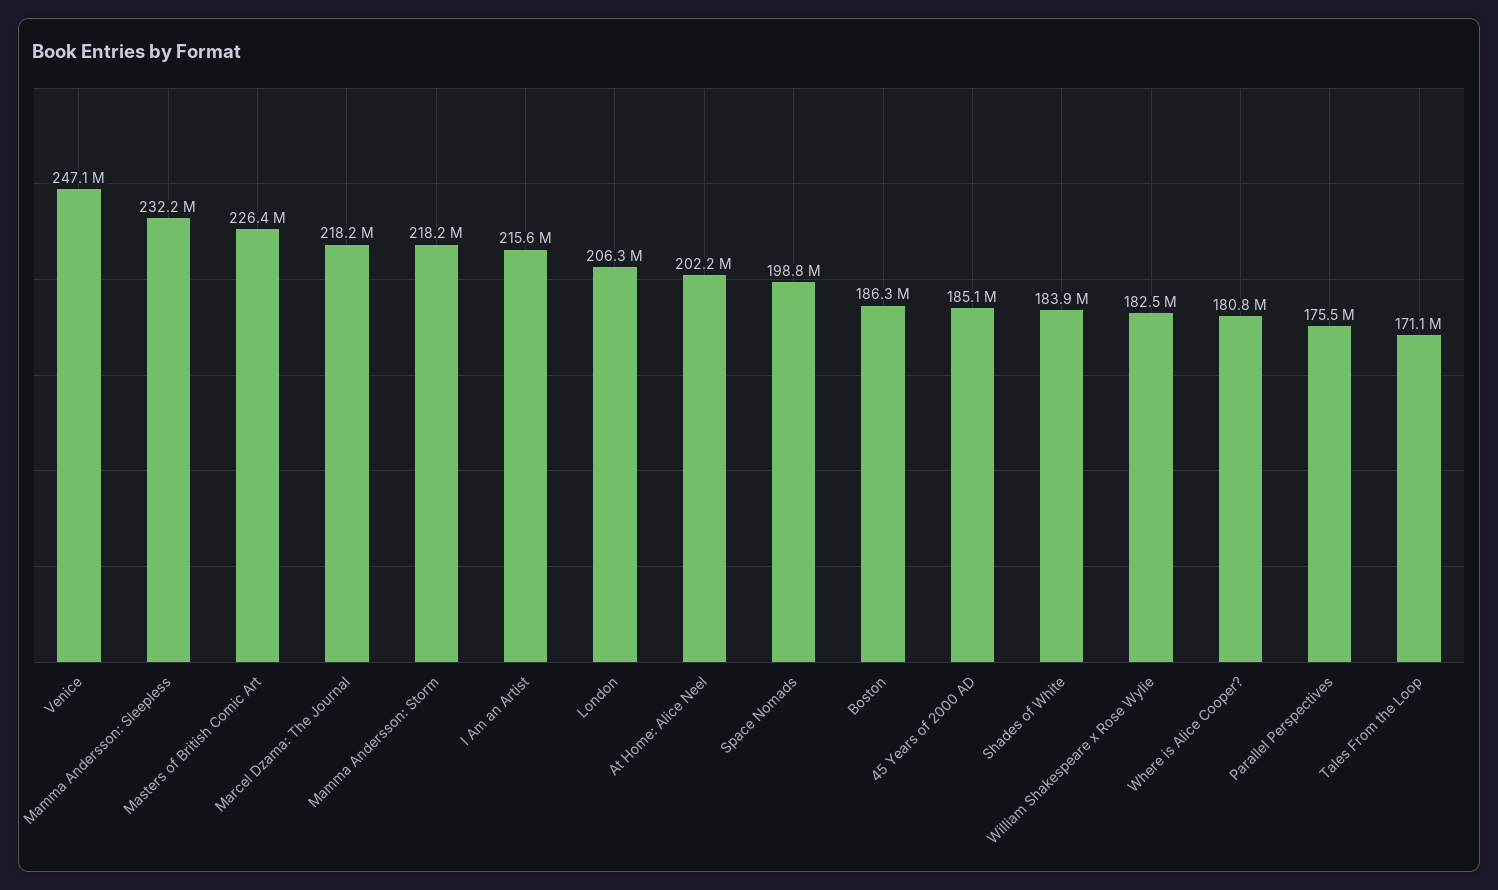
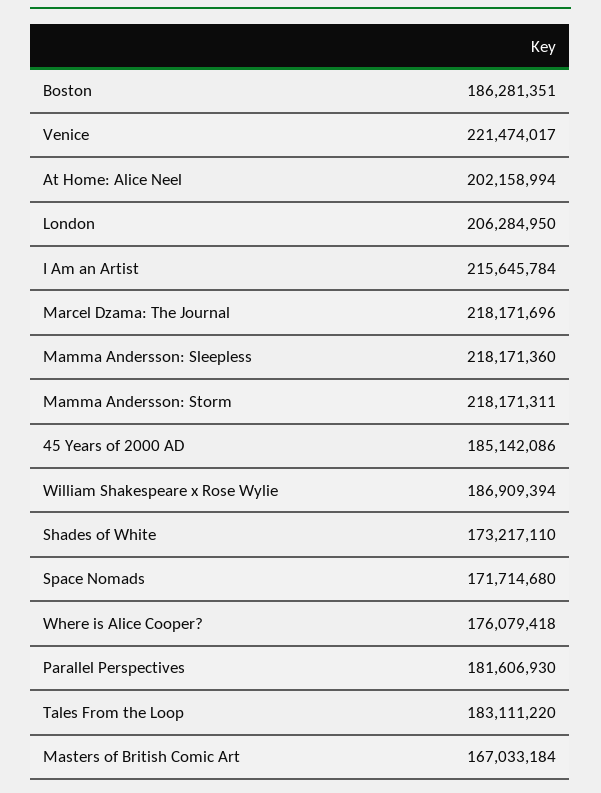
Venice: 247100000 -> 221474017
Mamma Andersson: Sleepless: 232200000 -> 218171360
Masters of British Comic Art: 226400000 -> 167033184
Space Nomads: 198800000 -> 171714680
Shades of White: 183900000 -> 173217110
William Shakespeare x Rose Wylie: 182500000 -> 186909394
Where is Alice Cooper?: 180800000 -> 176079418
Parallel Perspectives: 175500000 -> 181606930
Tales From the Loop: 171100000 -> 183111220

